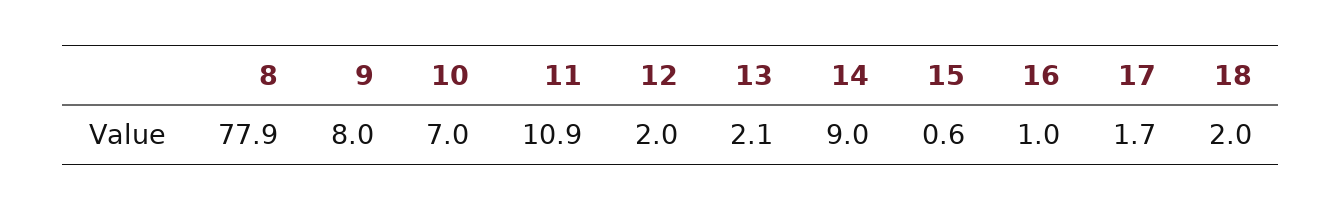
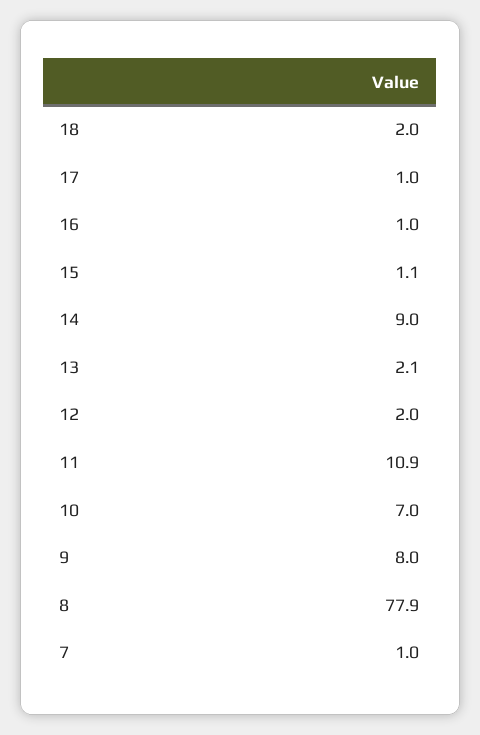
15: 0.6 -> 1.1
17: 1.7 -> 1
7: none -> 1

